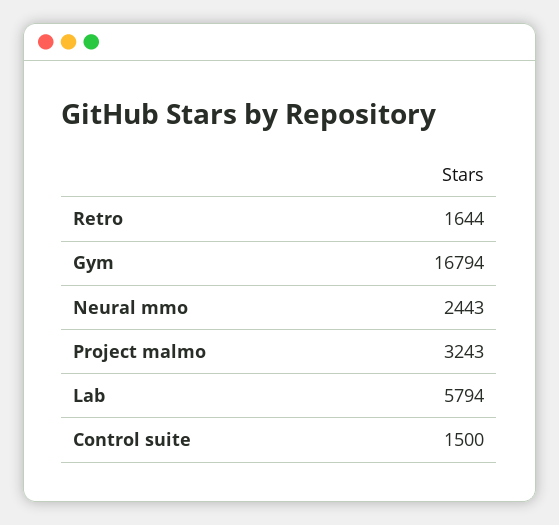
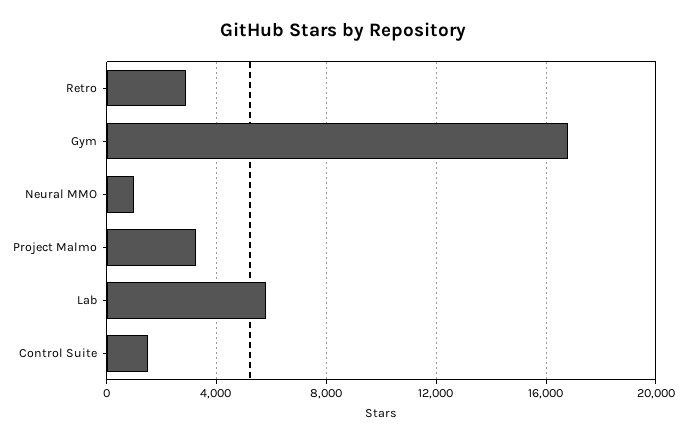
Retro: 1644 -> 3000
Neural mmo: 2443 -> 1000

